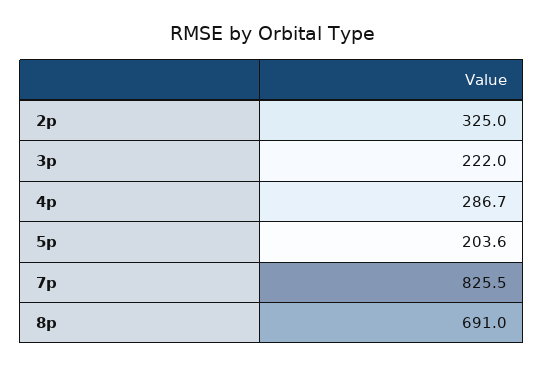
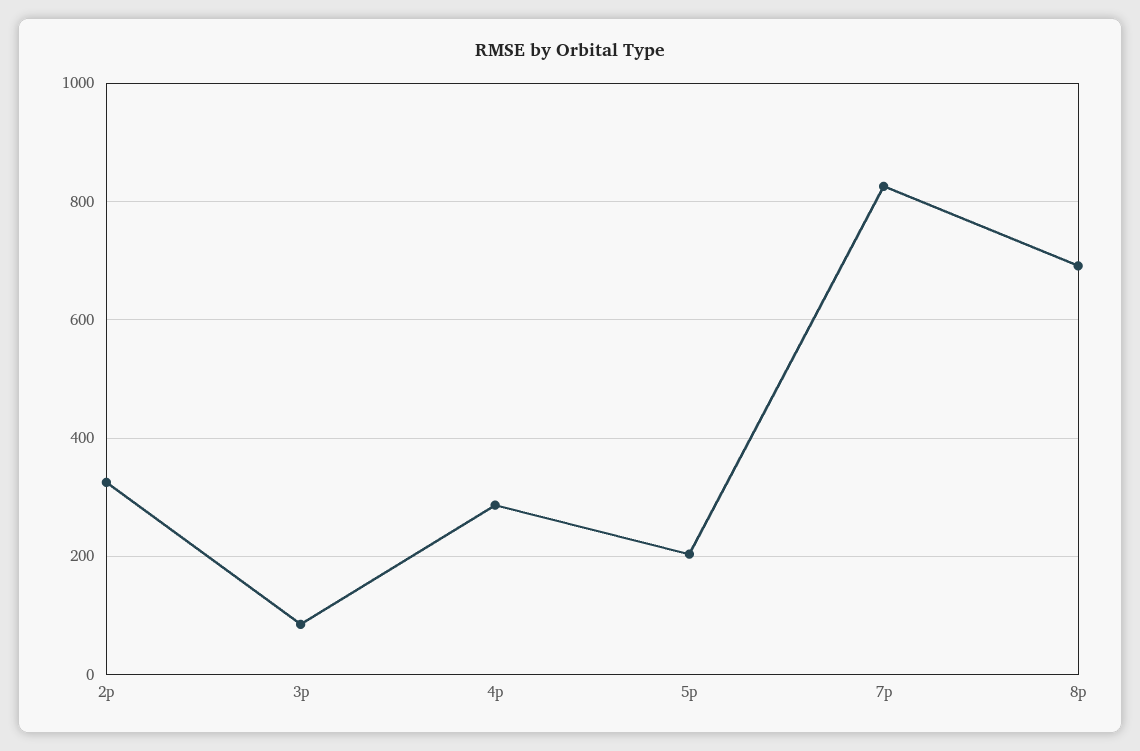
3p: 222 -> 80

